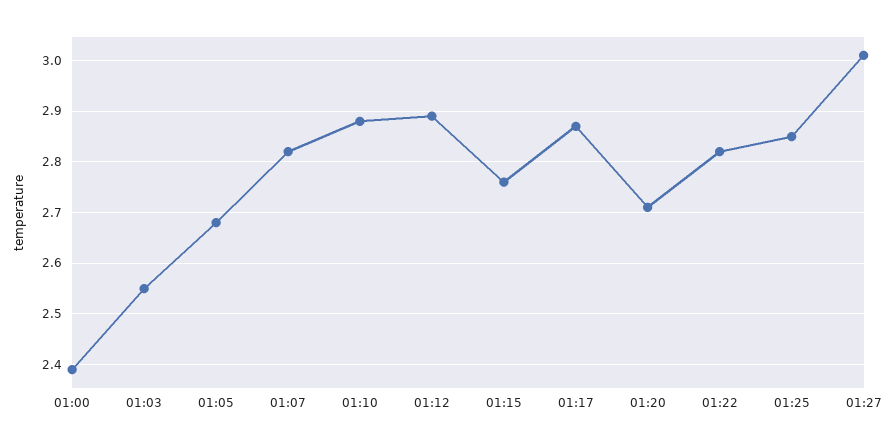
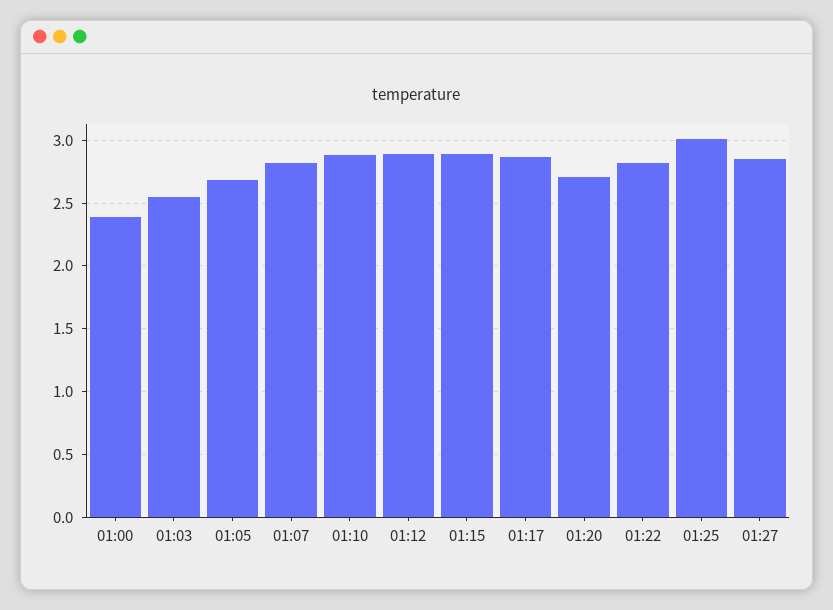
01:15: 2.75 -> 2.9
01:25: 2.85 -> 3
01:27: 3 -> 2.85

